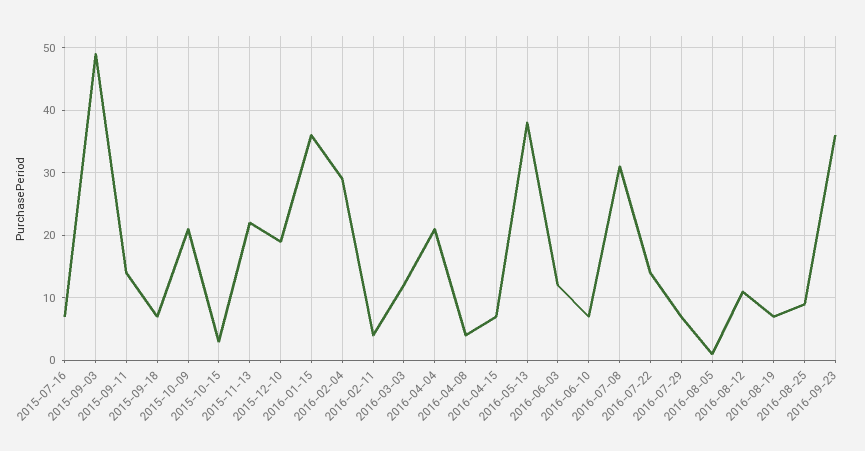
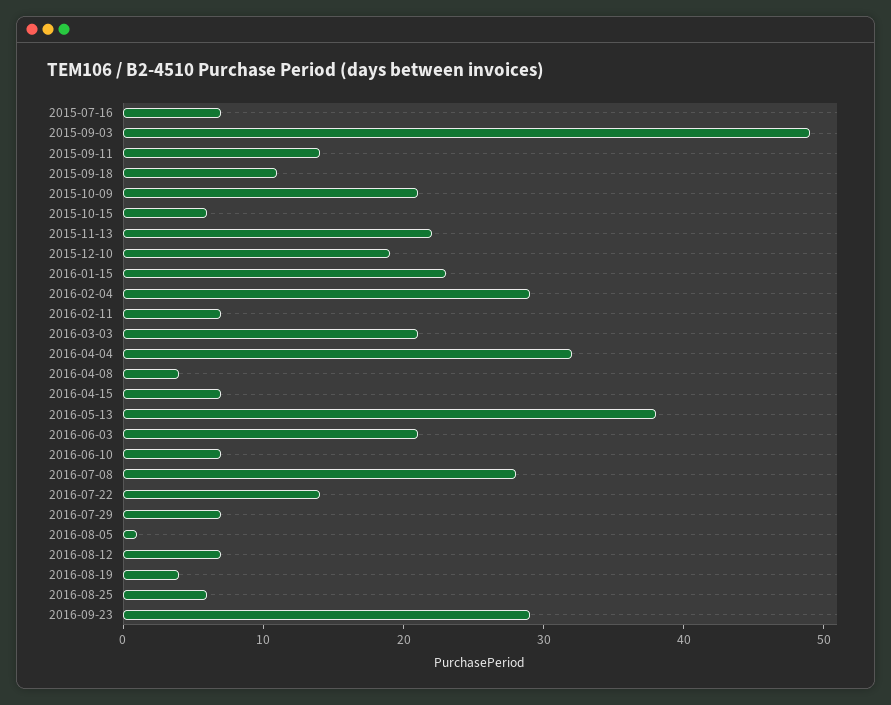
2015-09-18: 7 -> 11
2015-10-15: 3 -> 6
2016-01-15: 36 -> 23
2016-02-11: 4 -> 7
2016-03-03: 12 -> 21
2016-04-04: 21 -> 32
2016-06-03: 12 -> 21
2016-07-08: 31 -> 28
2016-08-12: 11 -> 7
2016-08-19: 7 -> 4
2016-08-25: 9 -> 6
2016-09-23: 36 -> 29

